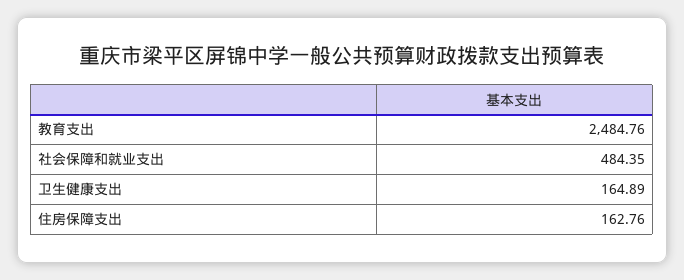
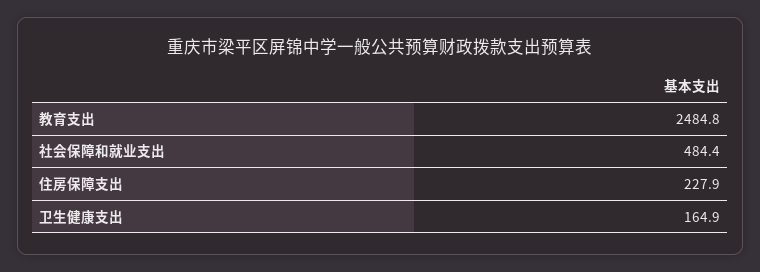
住房保障支出: 162.76 -> 227.9

